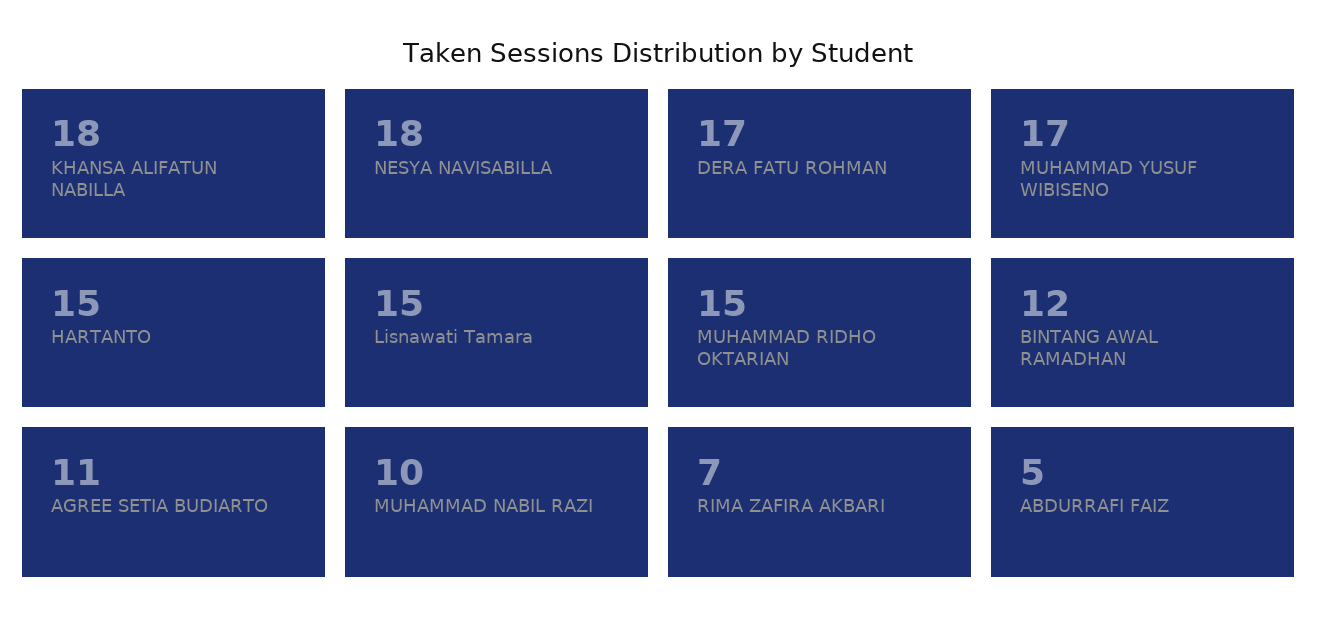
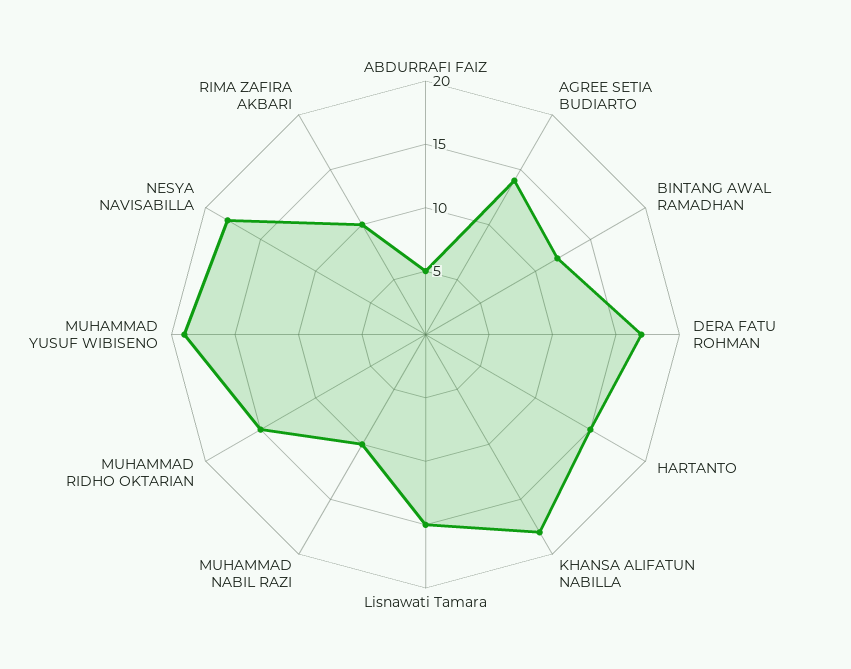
MUHAMMAD YUSUF WIBISENO: 17 -> 19
AGREE SETIA BUDIARTO: 11 -> 14
RIMA ZAFIRA AKBARI: 7 -> 10

